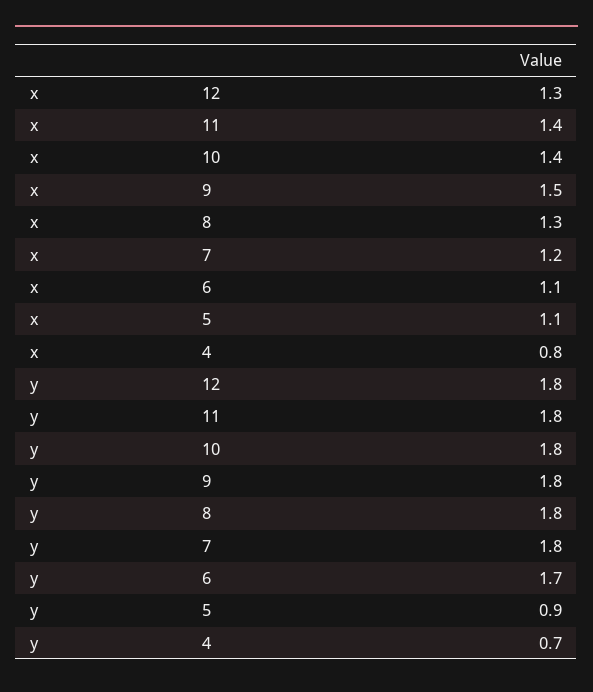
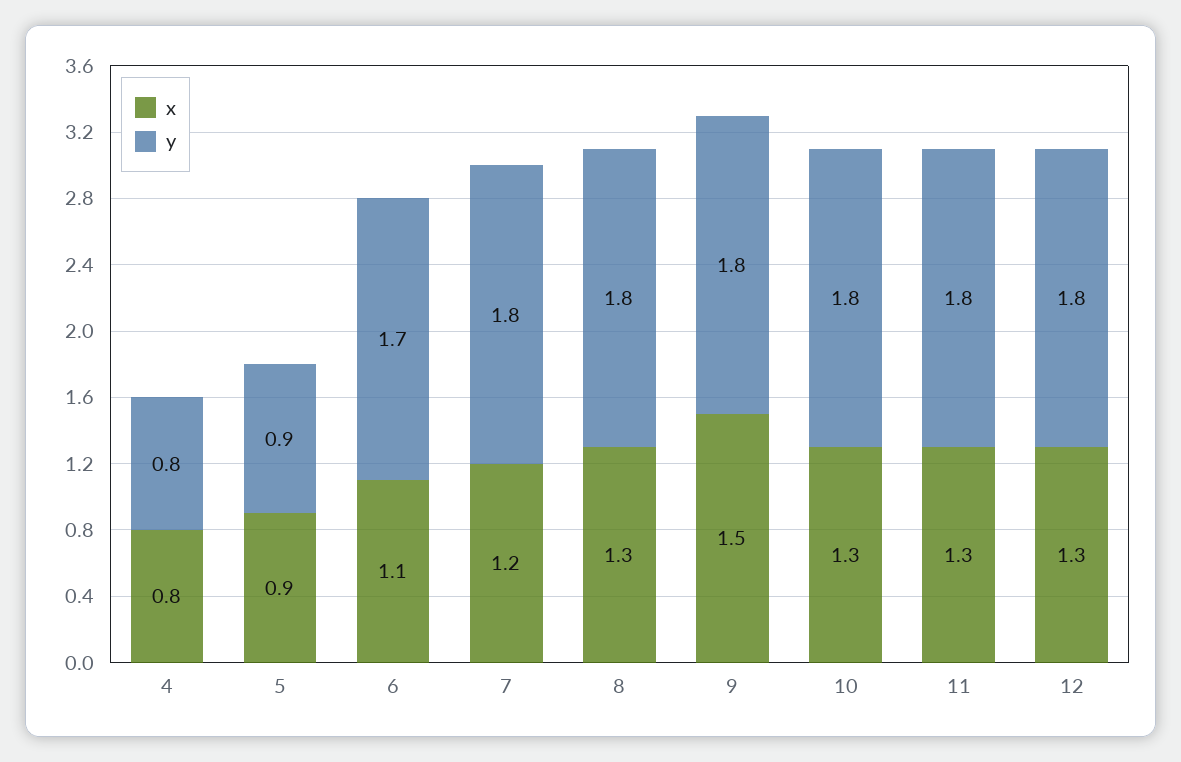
x, 11: 1.4 -> 1.3
x, 10: 1.4 -> 1.3
x, 5: 1.1 -> 0.9
y, 4: 0.7 -> 0.8

